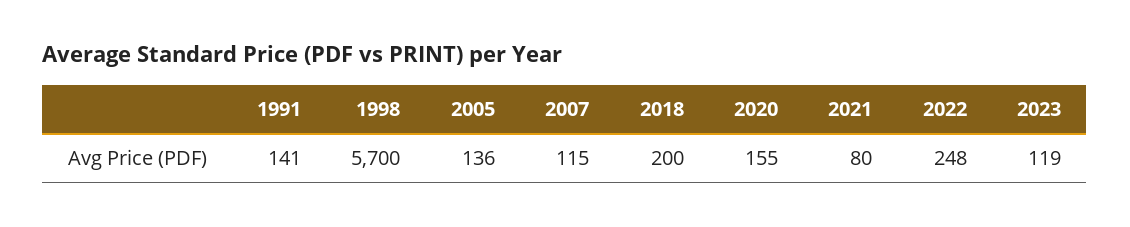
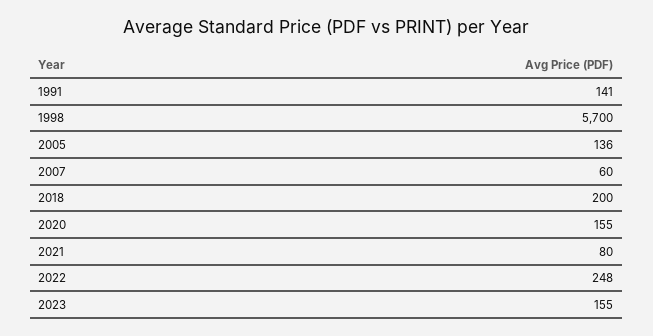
2007: 115 -> 60
2023: 119 -> 155

